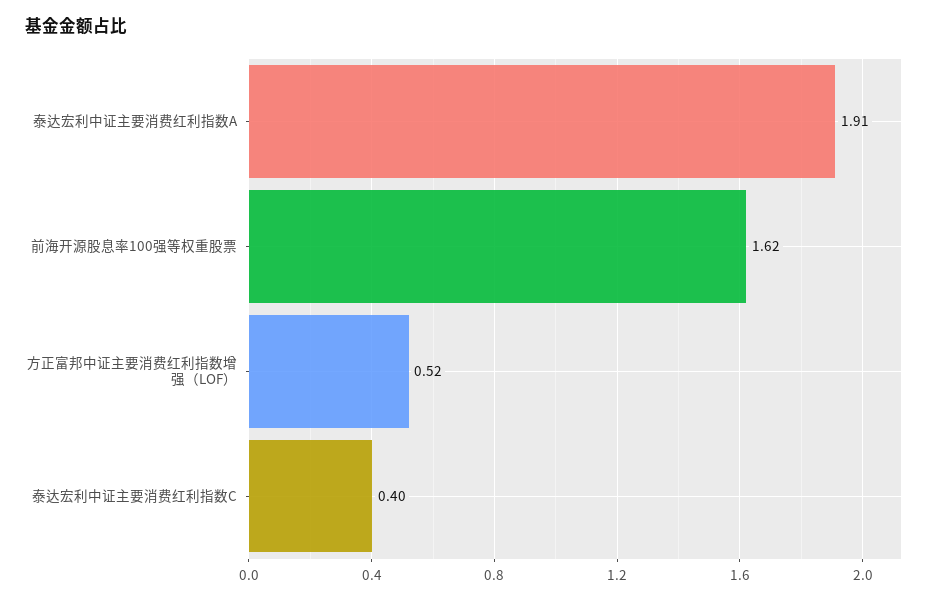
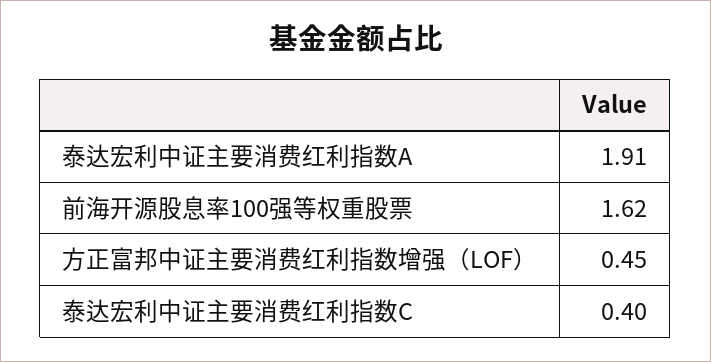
方正富邦中证主要消费红利指数增强（LOF）: 0.52 -> 0.45

